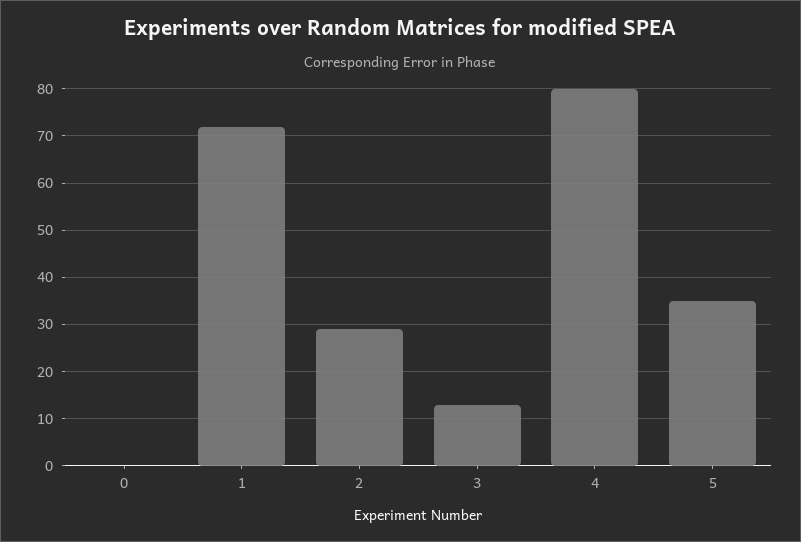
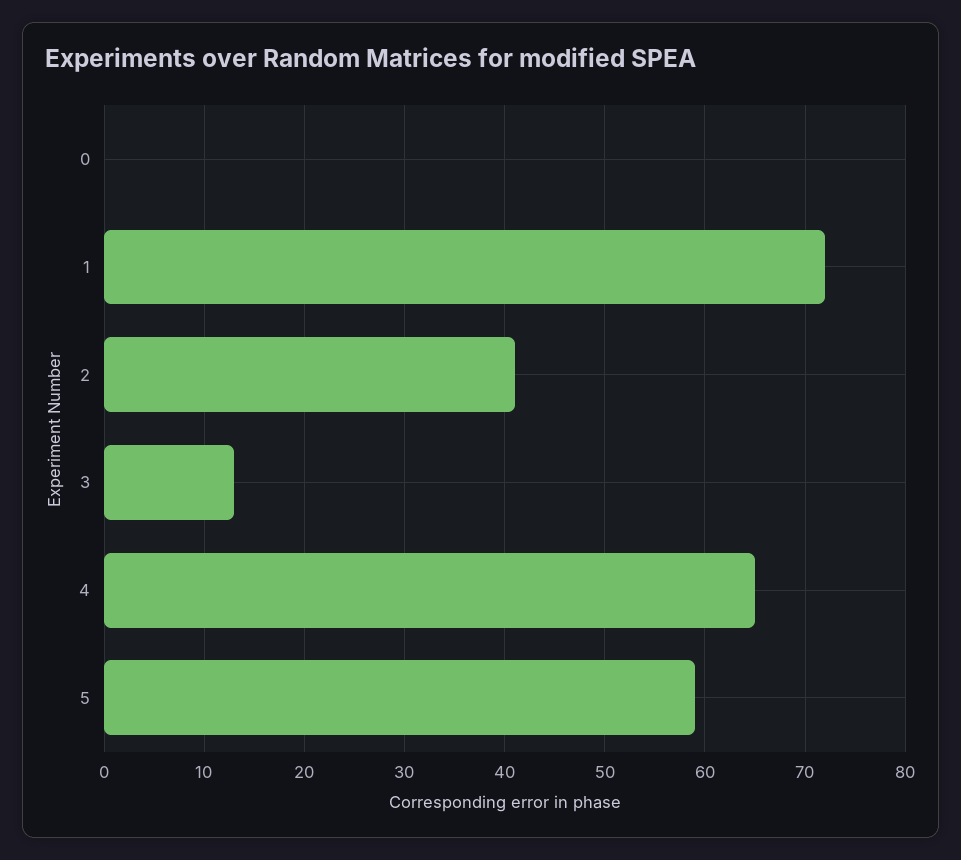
2: 30 -> 41
4: 80 -> 65
5: 35 -> 59

